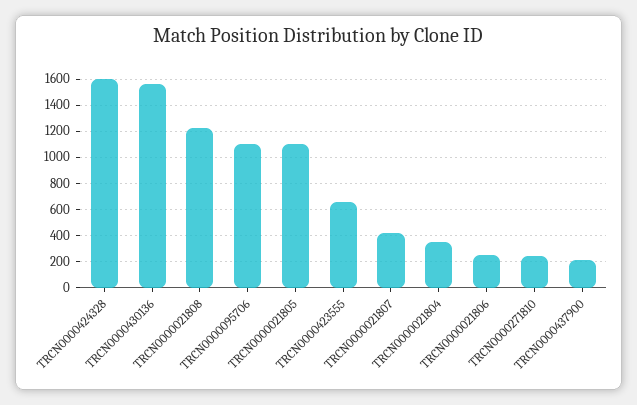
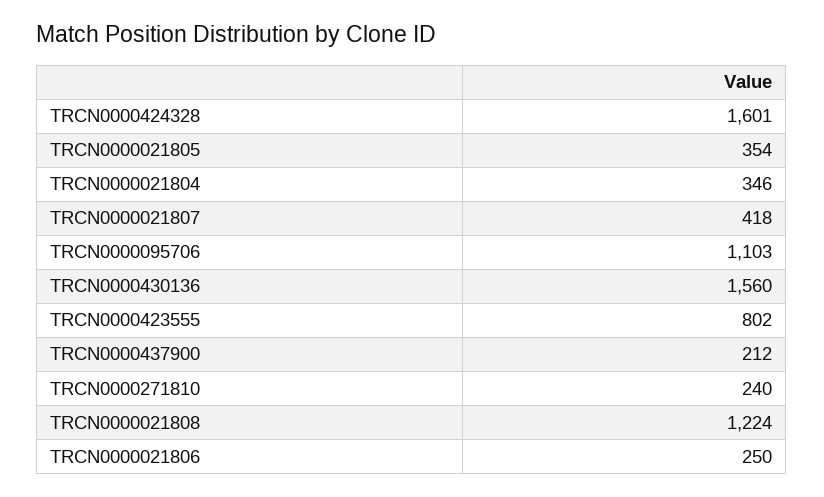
TRCN0000021805: 1100 -> 354
TRCN0000423555: 650 -> 802

